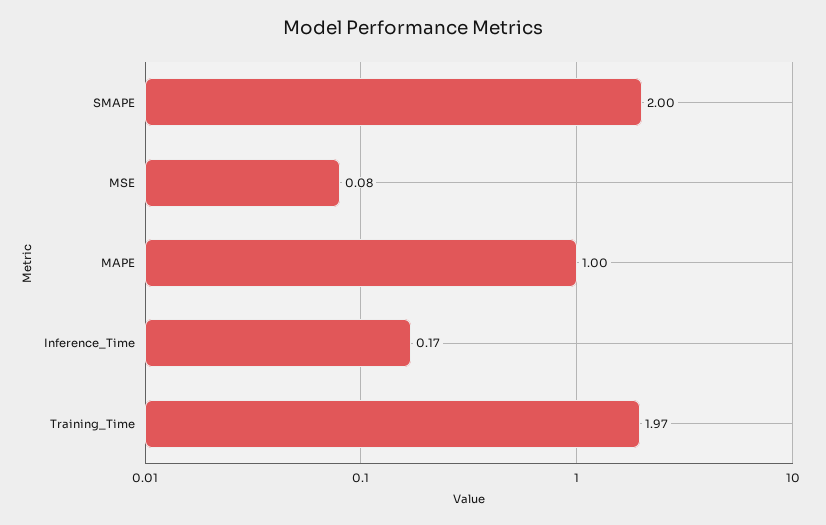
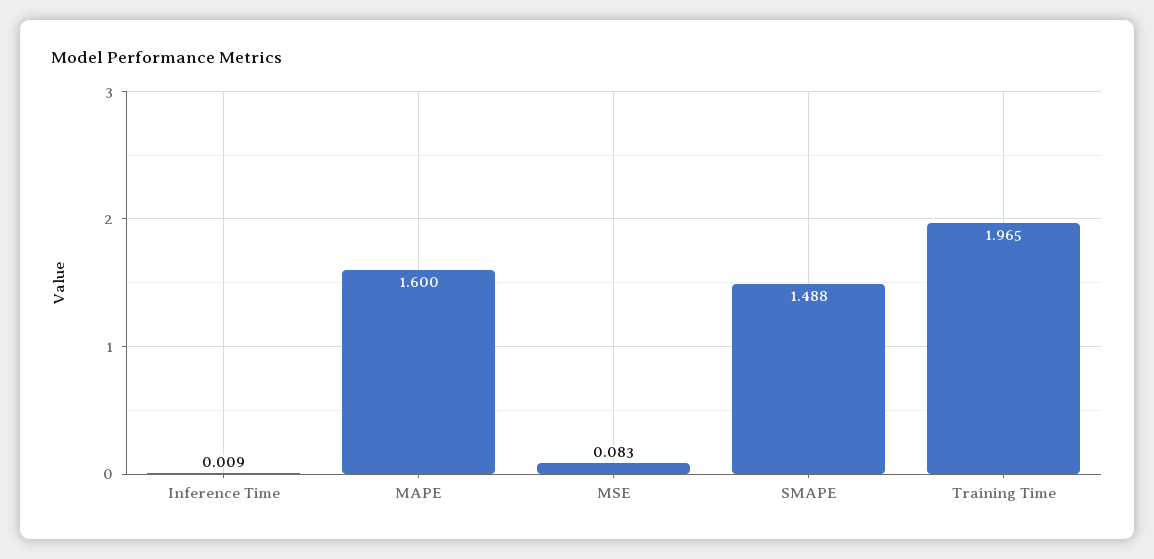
SMAPE: 2 -> 1.488
MAPE: 1 -> 1.6
Inference_Time: 0.17 -> 0.009

